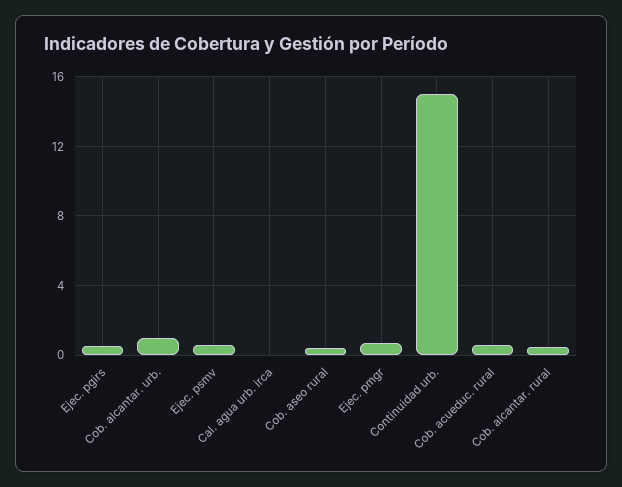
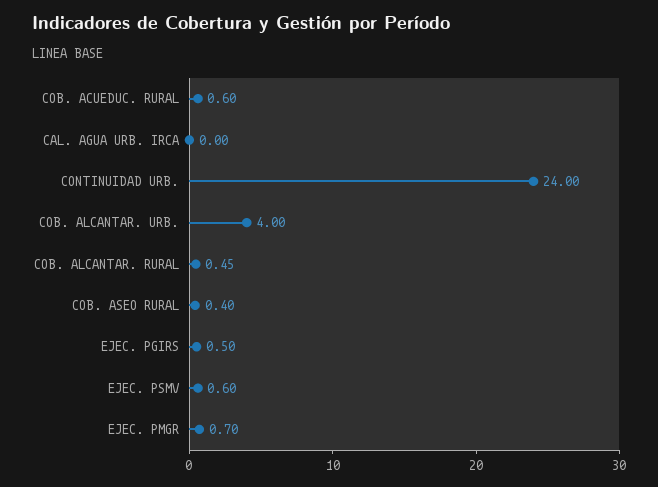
Cob. alcantar. urb.: 1 -> 4
Continuidad urb.: 15 -> 24

